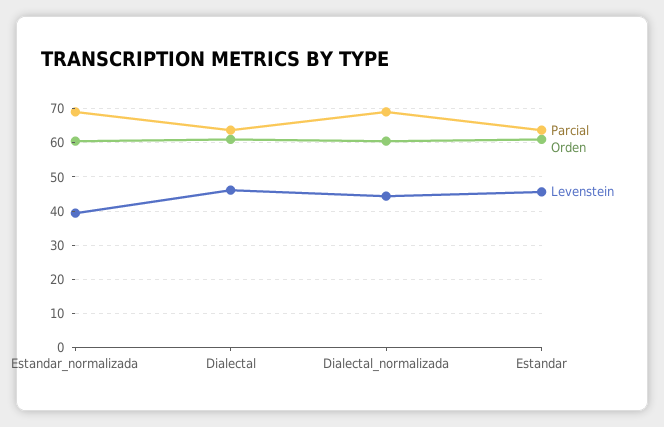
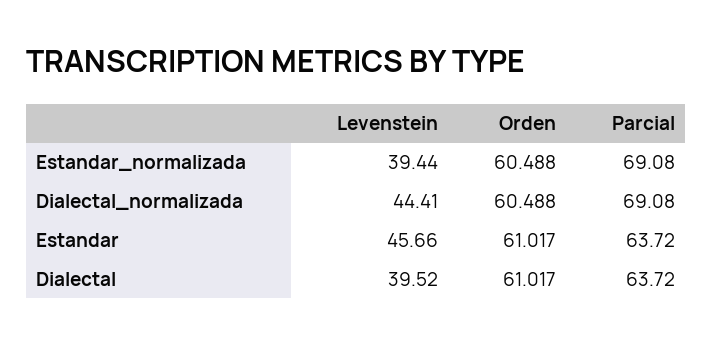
Levenstein, Dialectal: 46 -> 39.52

